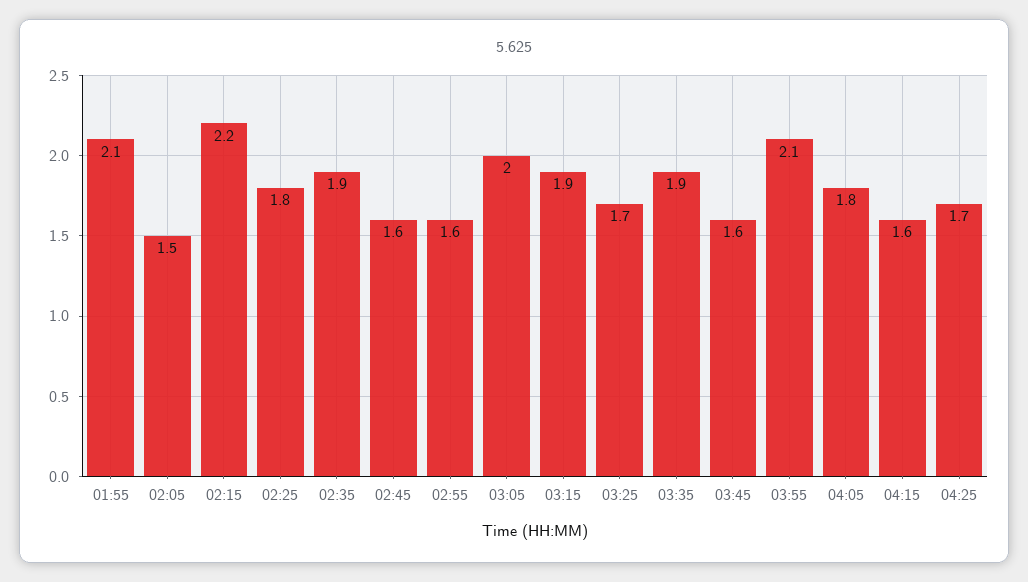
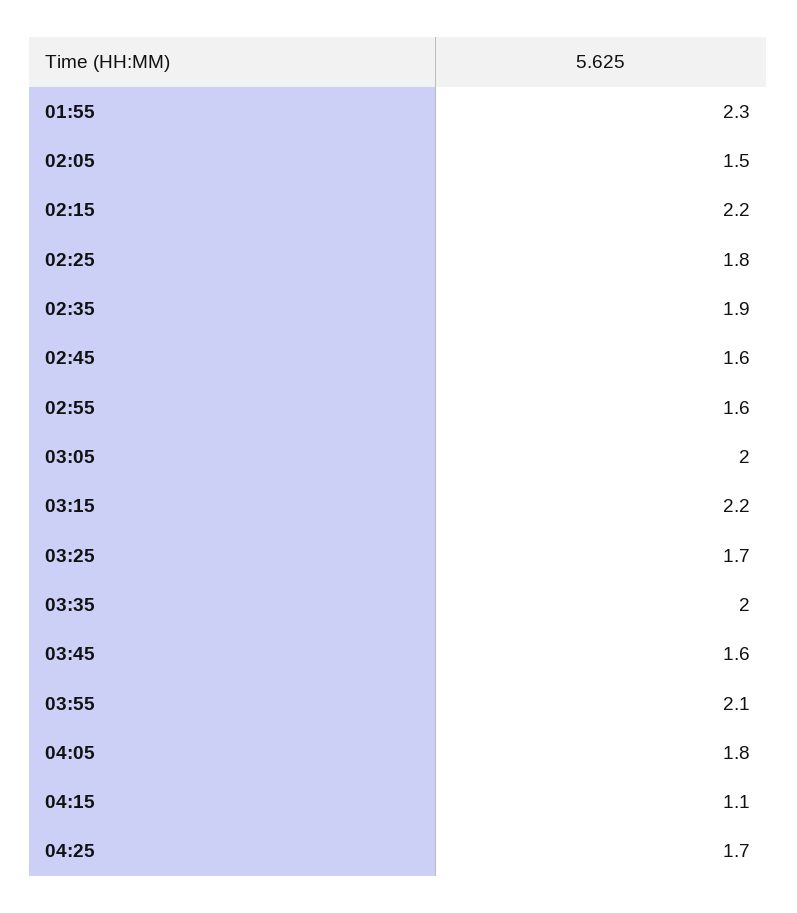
01:55: 2.1 -> 2.3
03:15: 1.9 -> 2.2
03:35: 1.9 -> 2
04:15: 1.6 -> 1.1

